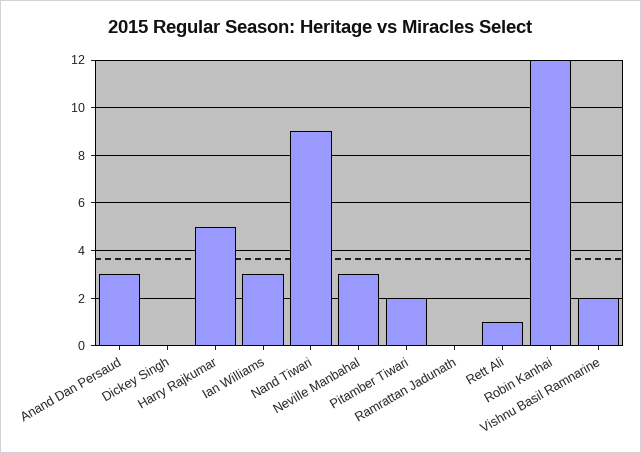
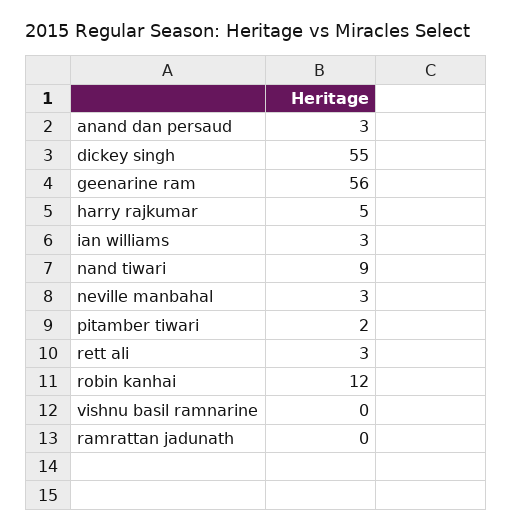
Dickey Singh: 0 -> 55
Rett Ali: 1 -> 3
Vishnu Basil Ramnarine: 2 -> 0
geenarine ram: none -> 56

